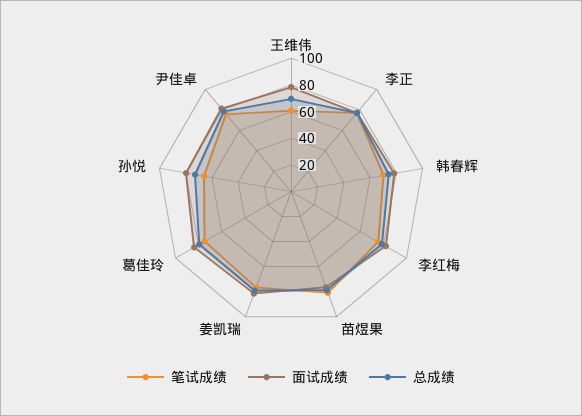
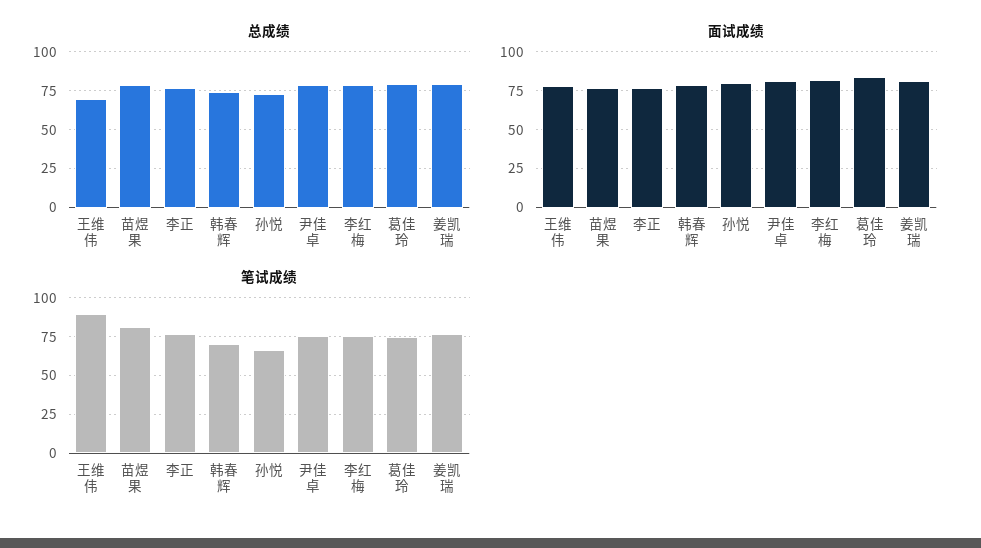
笔试成绩, 王维伟: 60 -> 90

